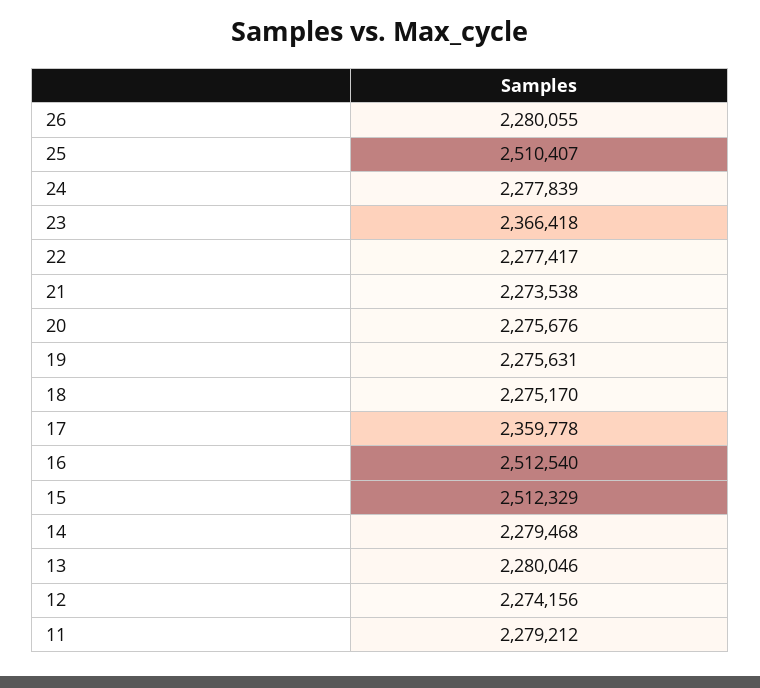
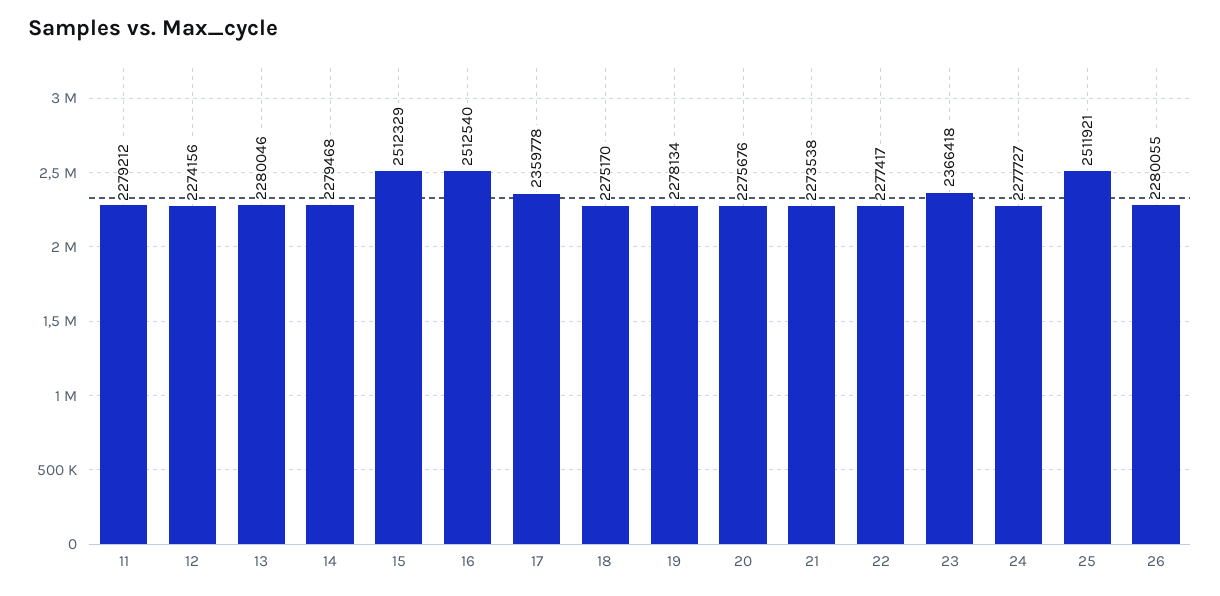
25: 2510407 -> 2511921
24: 2277839 -> 2277727
19: 2275631 -> 2278134

